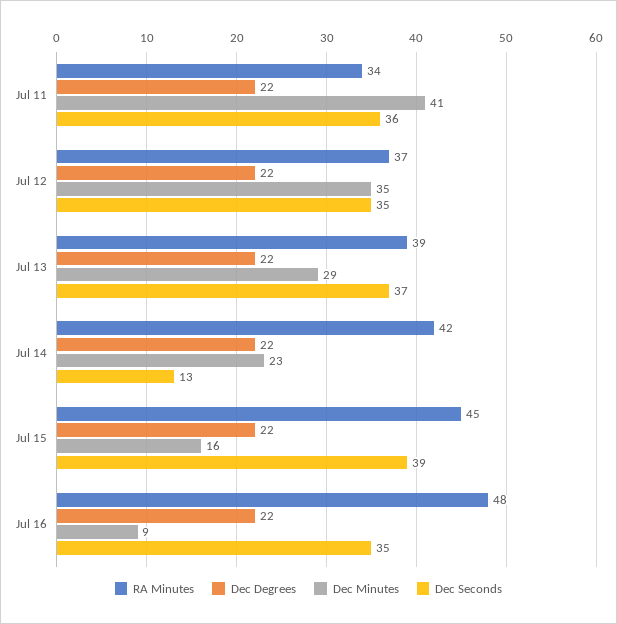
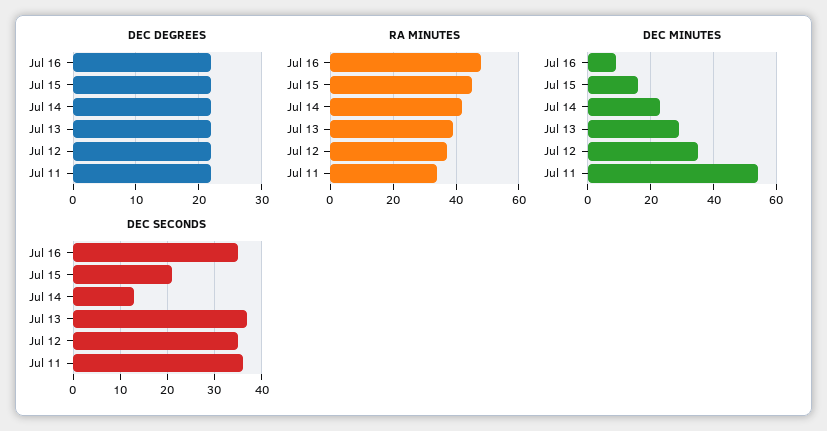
Dec Minutes, Jul 11: 41 -> 55
Dec Seconds, Jul 15: 39 -> 20

